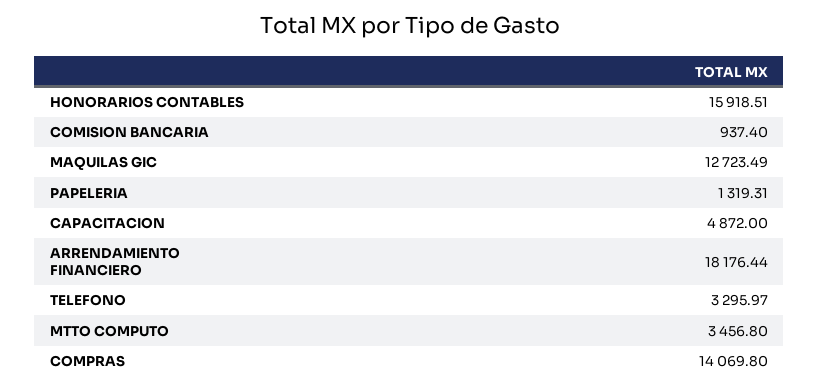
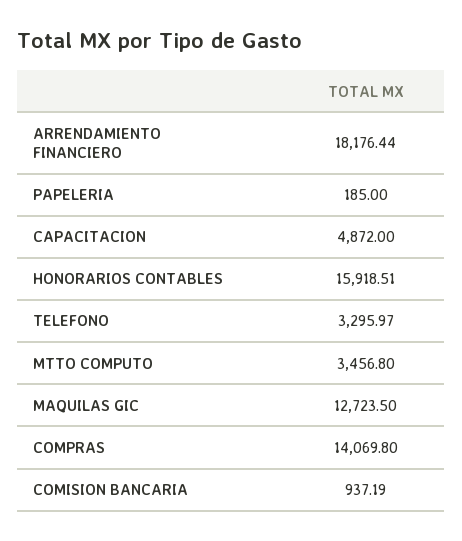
COMISION BANCARIA: 937.4 -> 937.19
MAQUILAS GIC: 12723.49 -> 12723.5
PAPELERIA: 1319.31 -> 185

